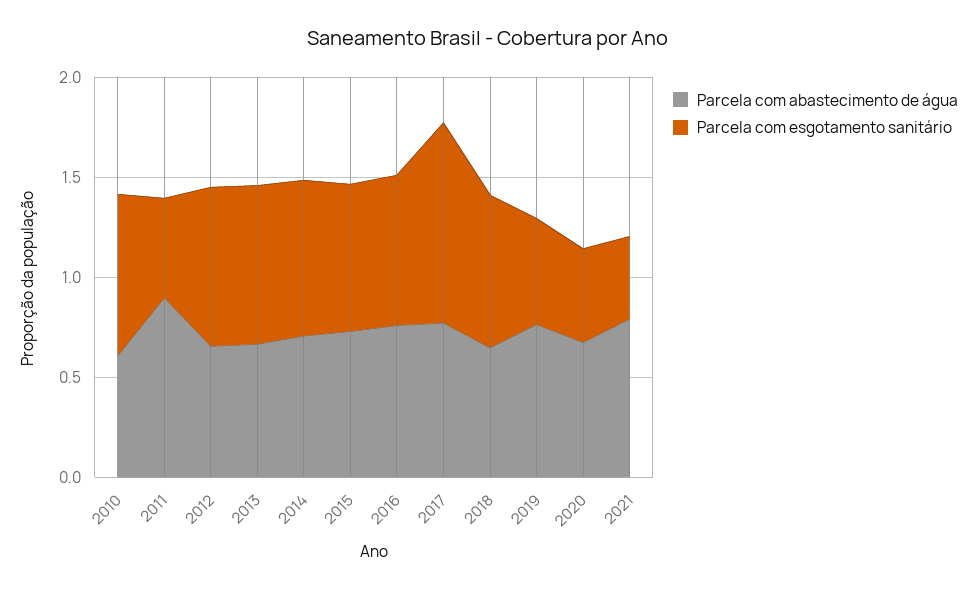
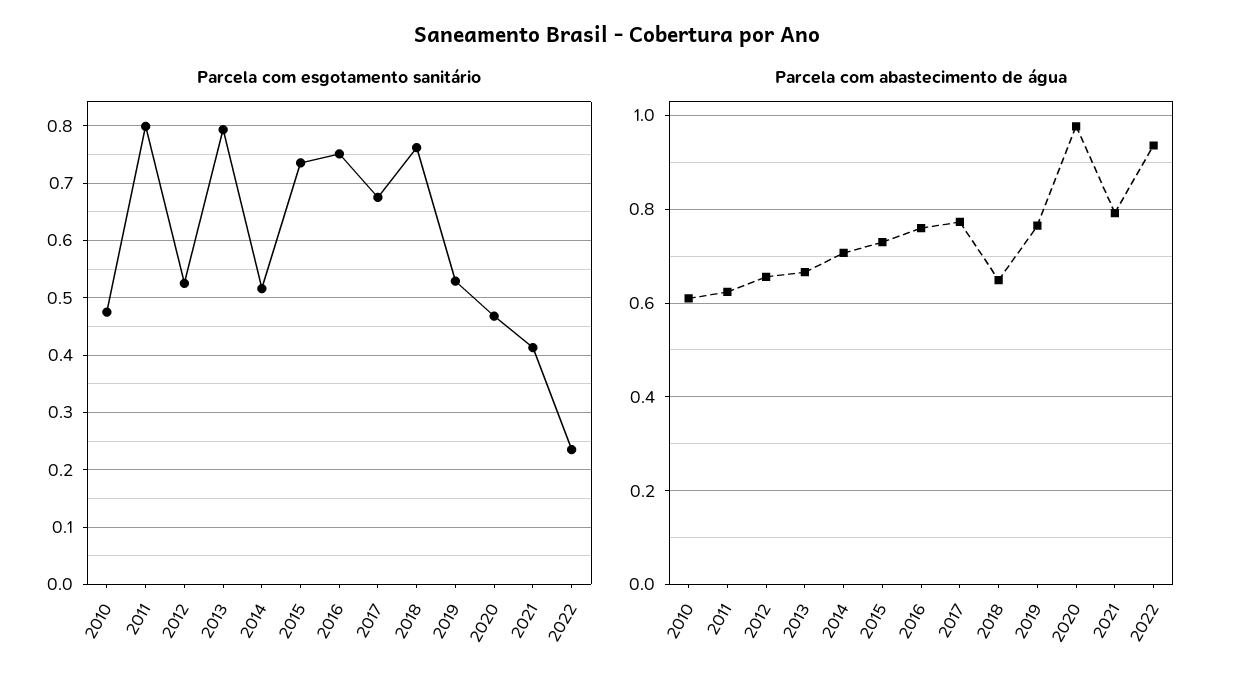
Parcela com esgotamento sanitário, 2010: 0.8 -> 0.48
Parcela com abastecimento de água, 2011: 0.9 -> 0.62
Parcela com esgotamento sanitário, 2011: 0.5 -> 0.8
Parcela com esgotamento sanitário, 2012: 0.8 -> 0.52
Parcela com esgotamento sanitário, 2014: 0.8 -> 0.52
Parcela com esgotamento sanitário, 2017: 1 -> 0.68
Parcela com abastecimento de água, 2020: 0.7 -> 0.98
Parcela com esgotamento sanitário, 2022: none -> 0.24
Parcela com abastecimento de água, 2022: none -> 0.94

